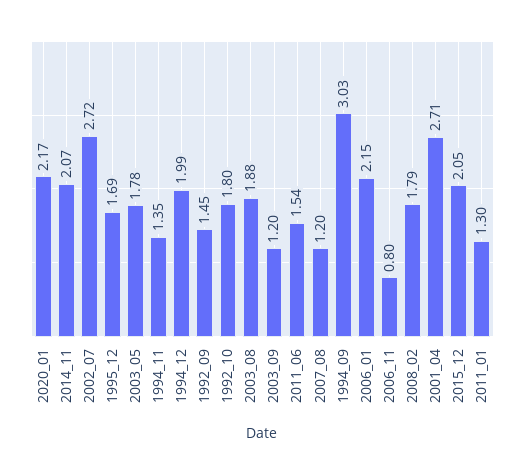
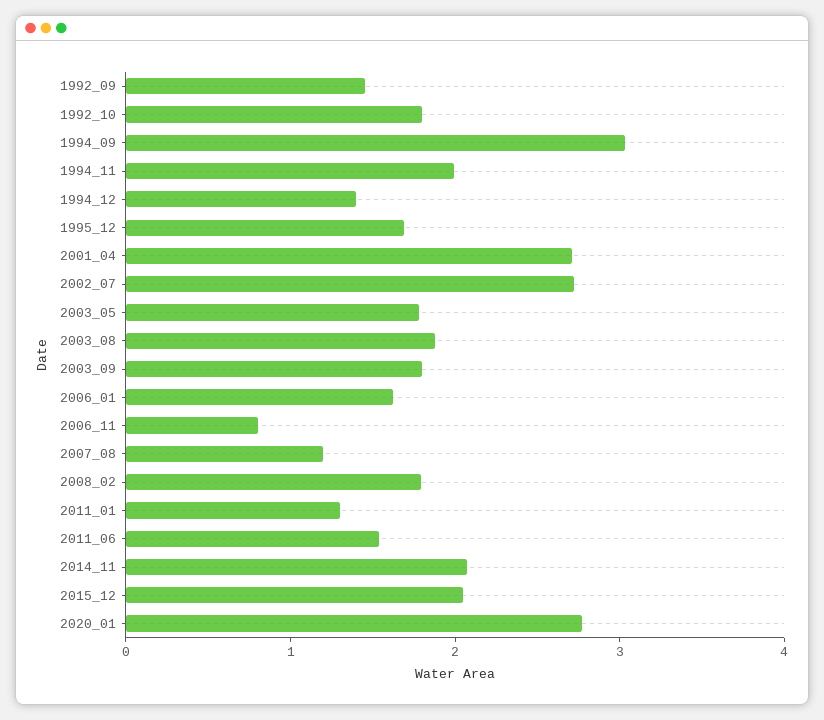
2020_01: 2.17 -> 2.8
1994_11: 1.35 -> 2
1994_12: 1.99 -> 1.4
2003_09: 1.2 -> 1.8
2006_01: 2.15 -> 1.6

